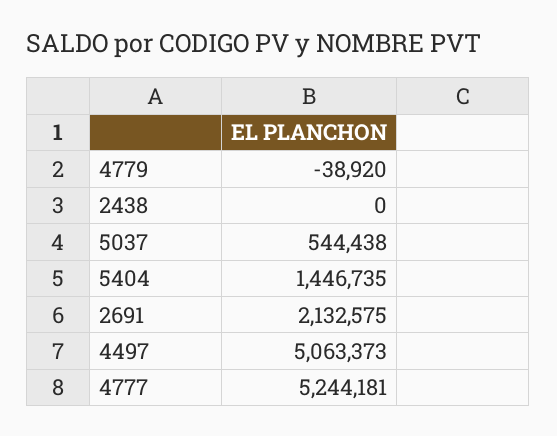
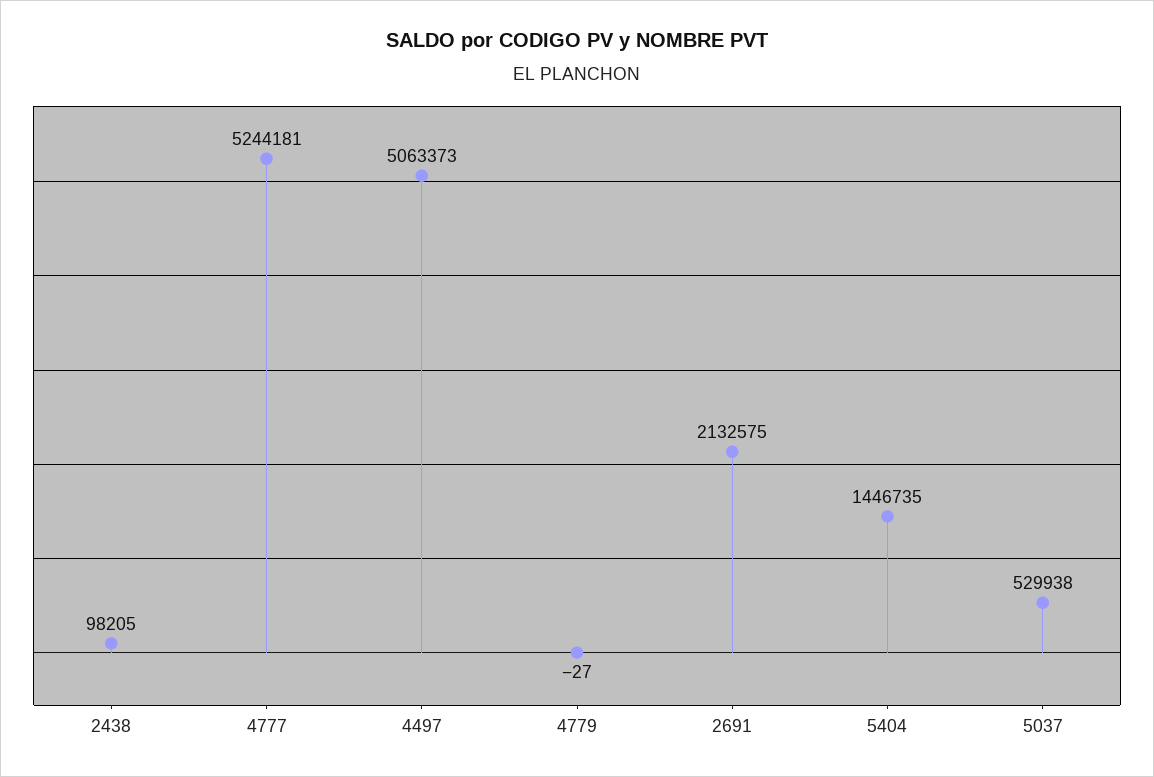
4779: -38920 -> -27
2438: 0 -> 98205
5037: 544438 -> 529938

